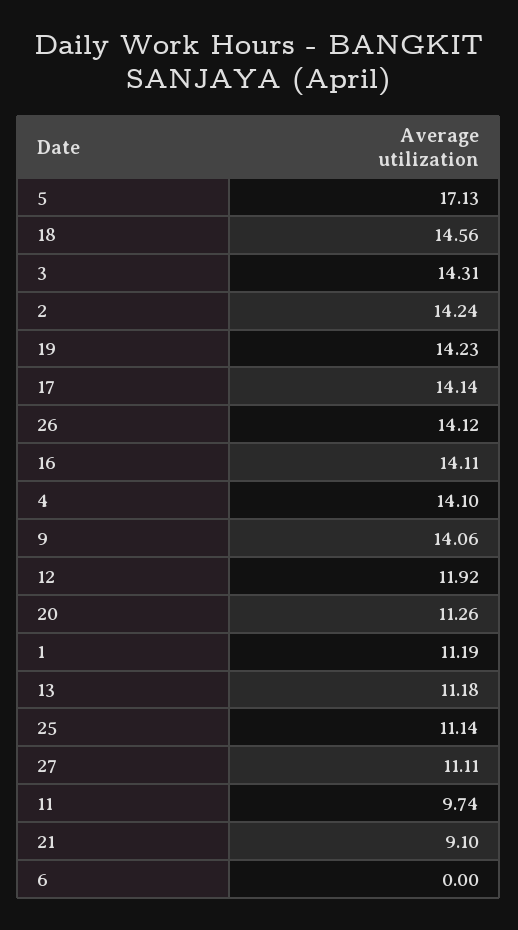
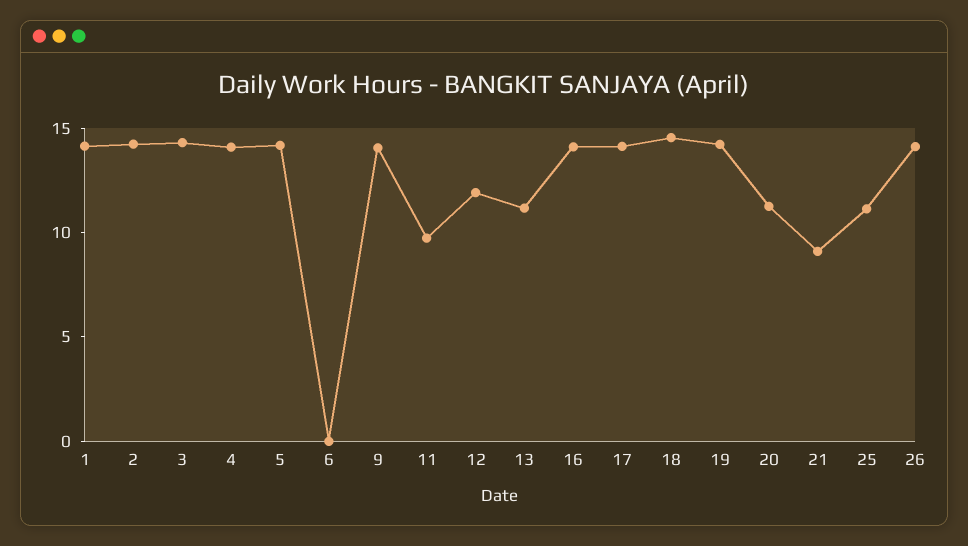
5: 17.13 -> 14
1: 11.19 -> 14
27: 11.11 -> none

